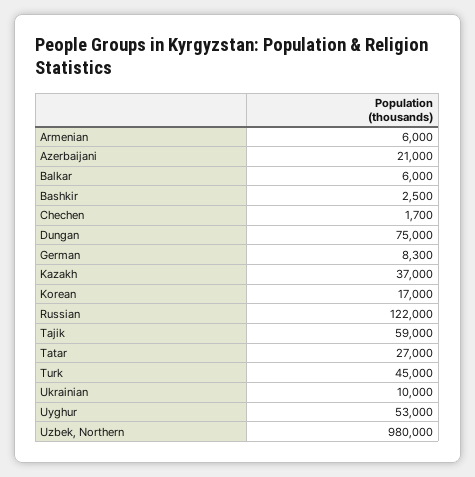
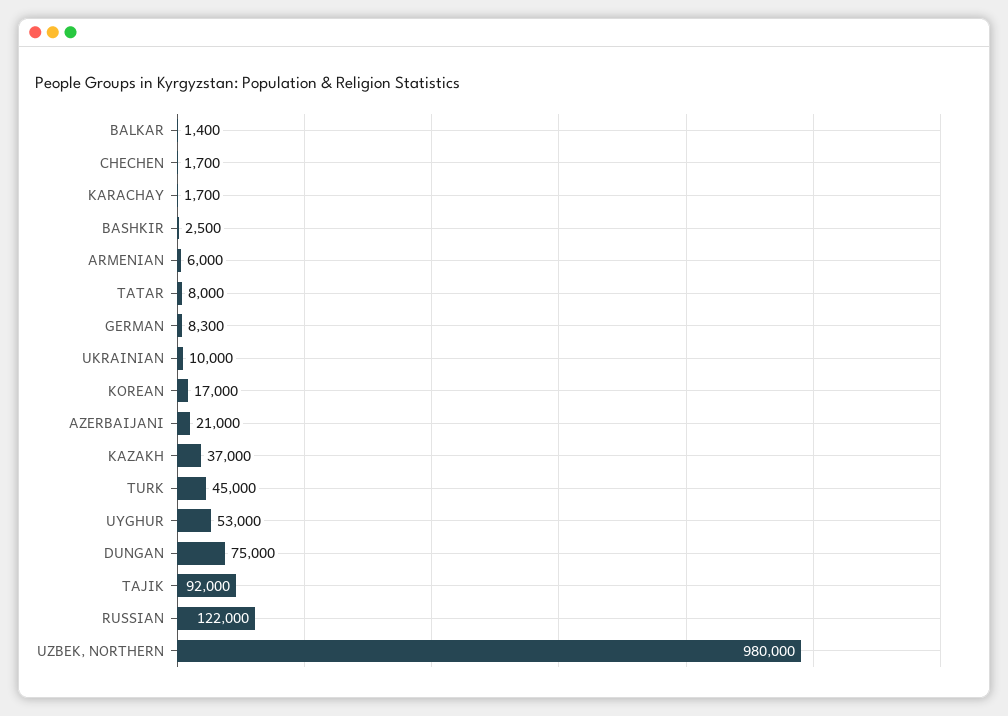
Balkar: 6000 -> 1400
Tajik: 59000 -> 92000
Tatar: 27000 -> 8000
KARACHAY: none -> 1700

